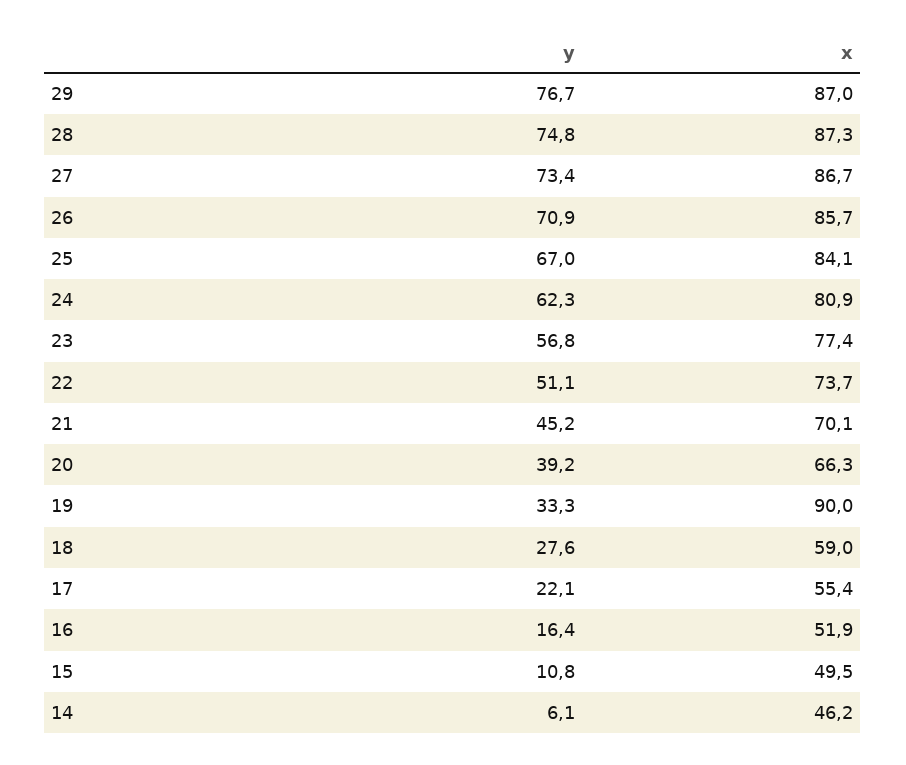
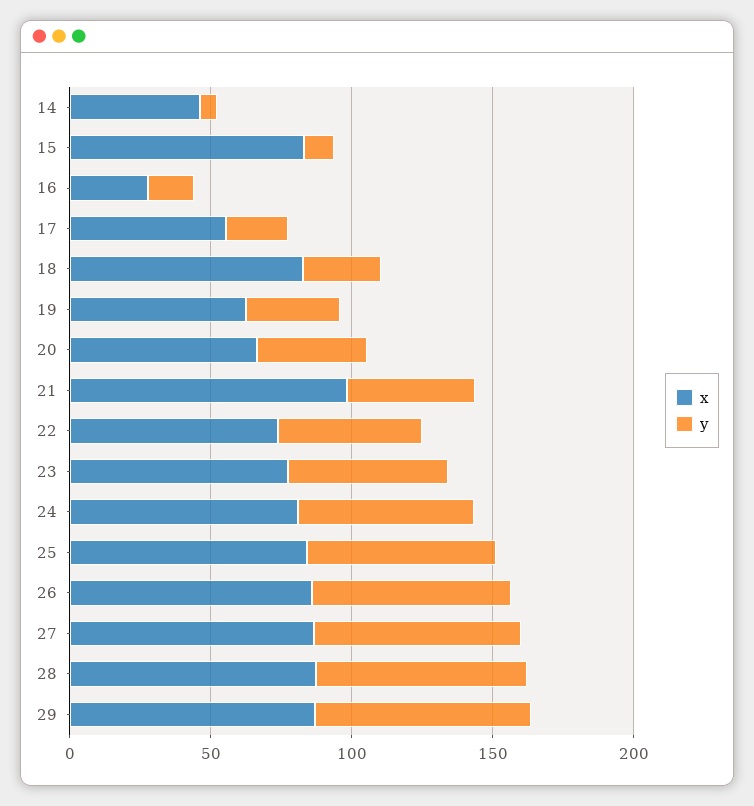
x, 21: 70.1 -> 100
x, 19: 90 -> 60
x, 18: 59 -> 80
x, 16: 51.9 -> 30
x, 15: 49.5 -> 80

